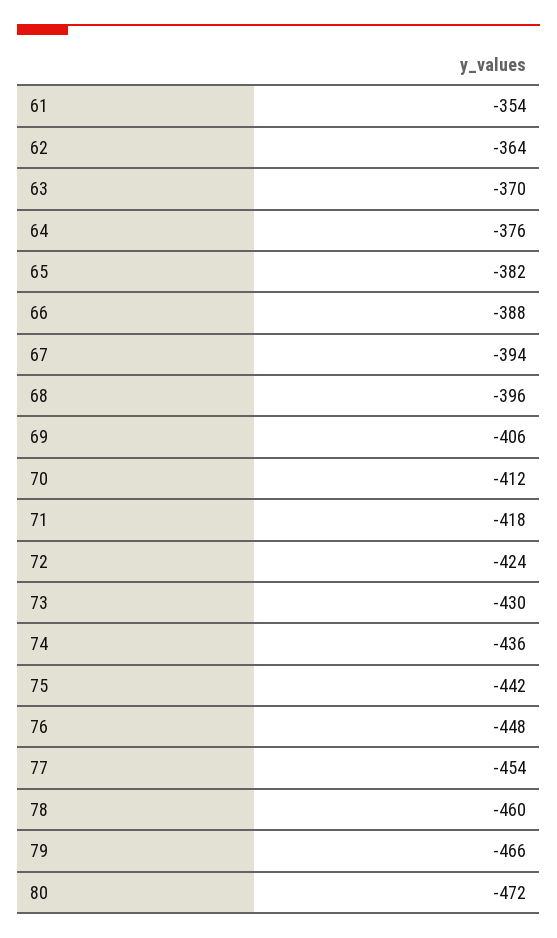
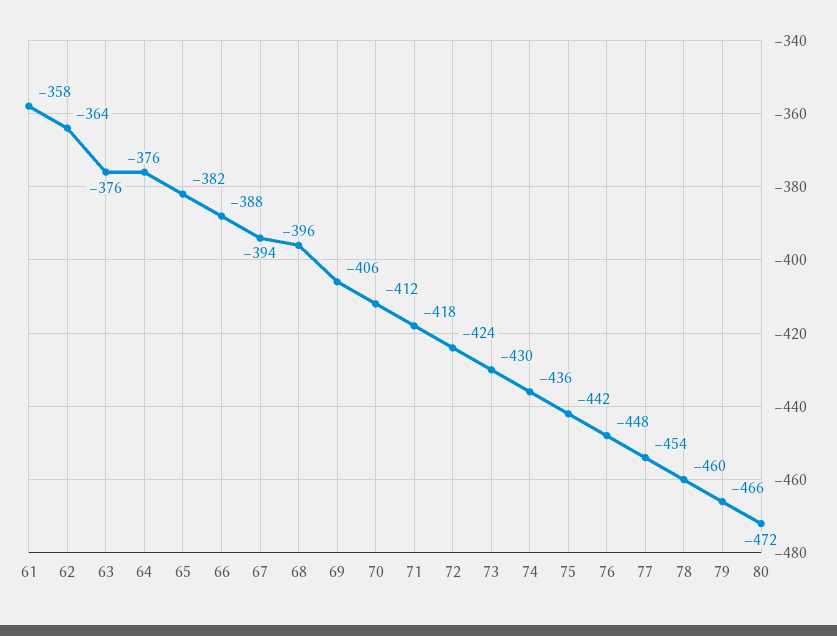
61: -354 -> -358
63: -370 -> -376

